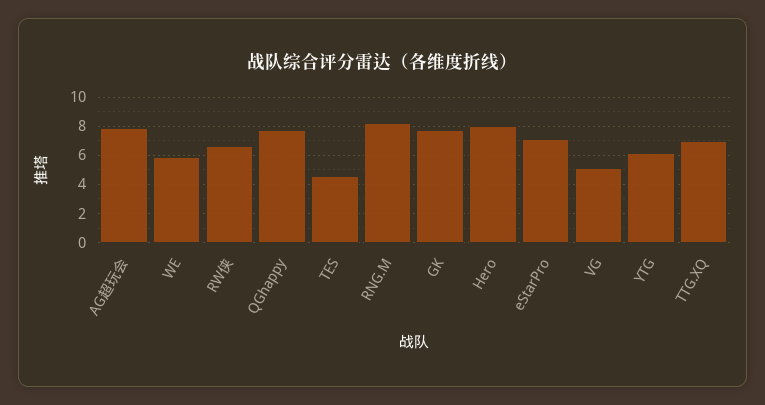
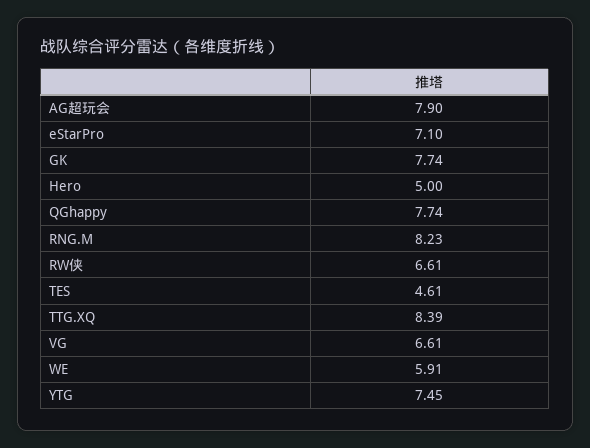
Hero: 8 -> 5
VG: 5 -> 6.61
YTG: 6 -> 7.45
TTG.XQ: 7 -> 8.39

